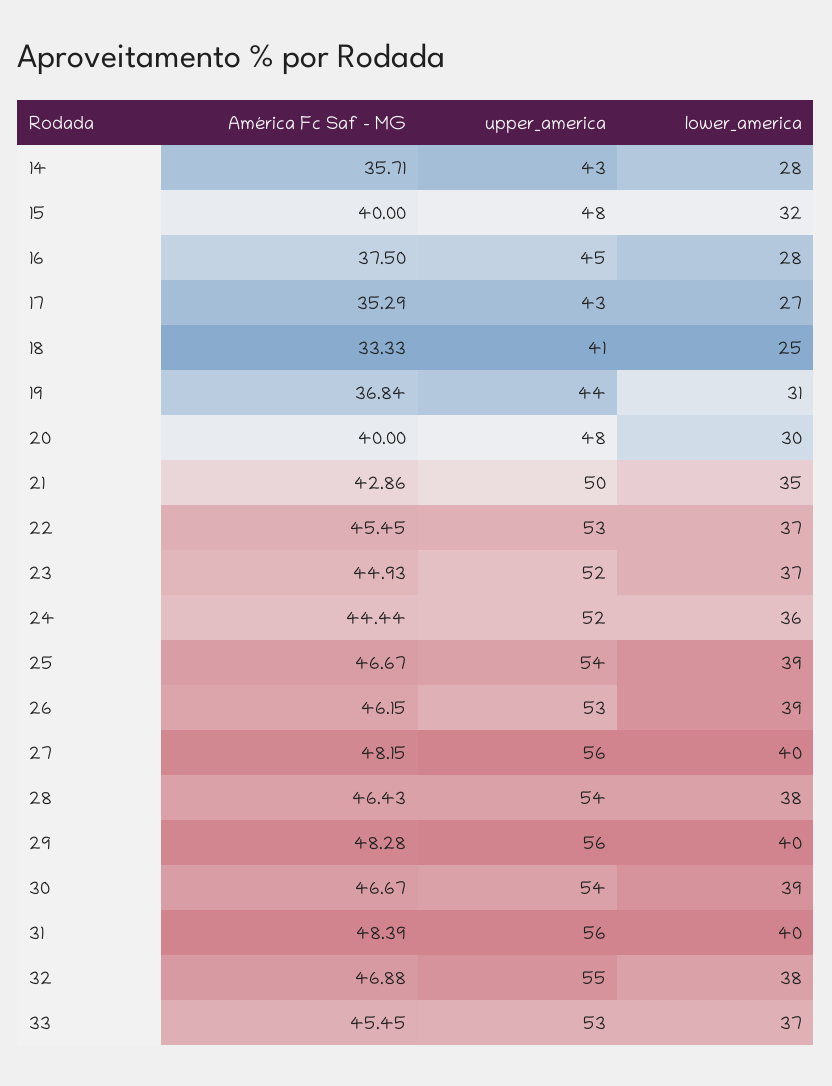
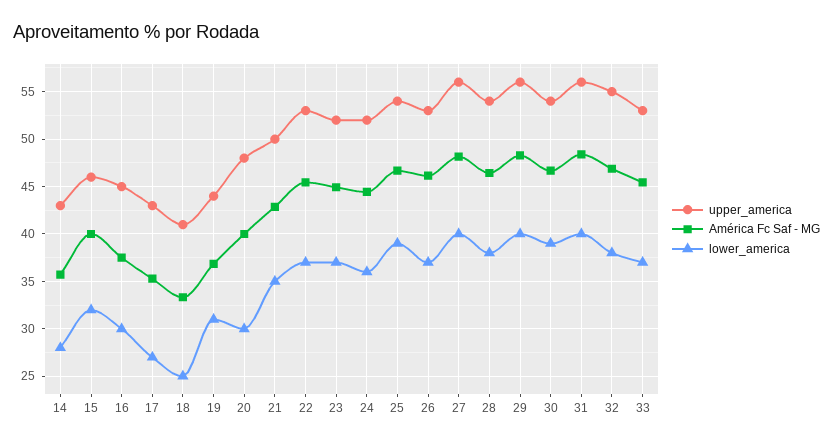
upper_america, 15: 48 -> 46
lower_america, 16: 28 -> 30
lower_america, 26: 39 -> 37

